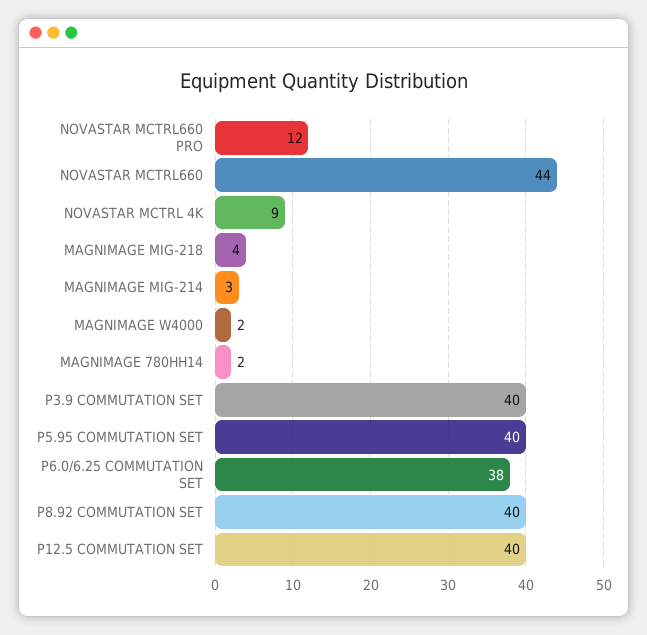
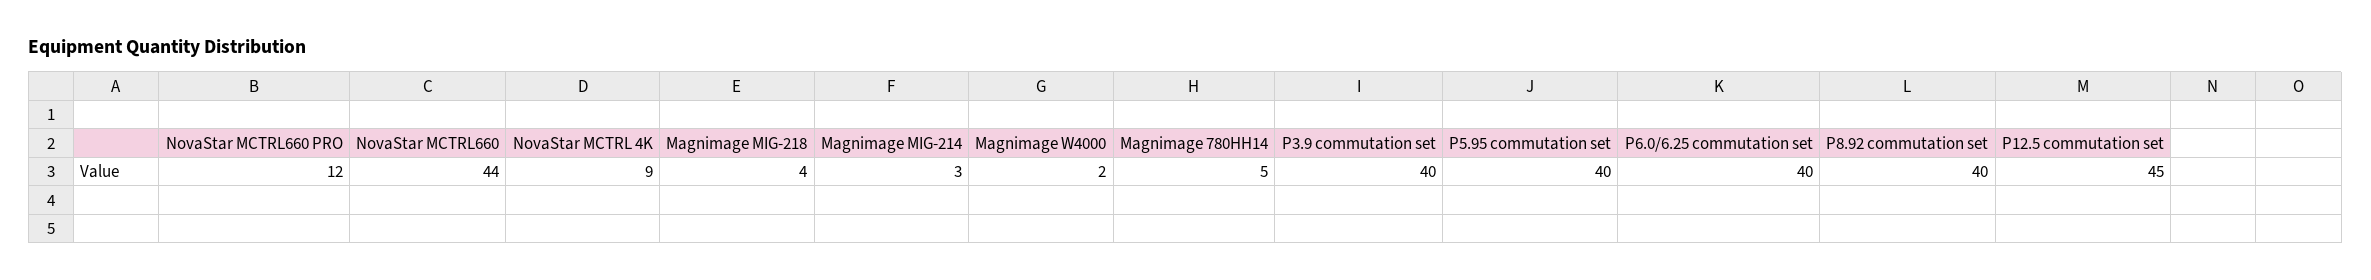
MAGNIMAGE 780HH14: 2 -> 5
P6.0/6.25 COMMUTATION SET: 38 -> 40
P12.5 COMMUTATION SET: 40 -> 45

